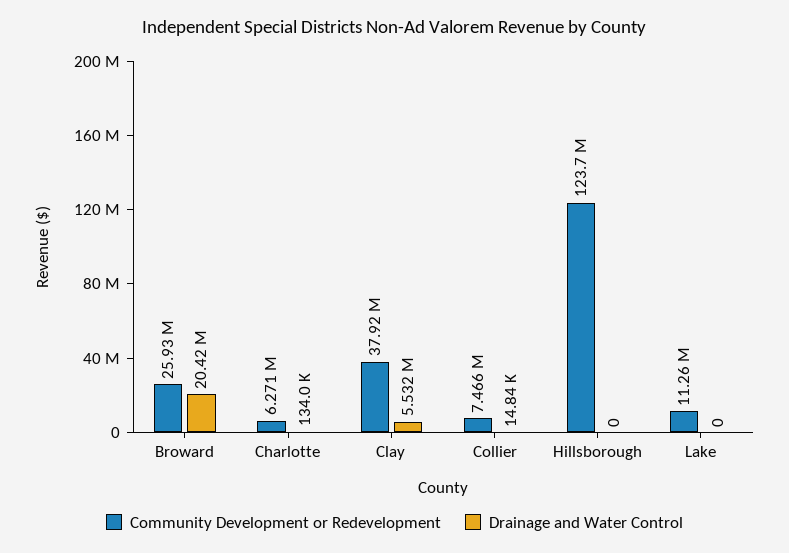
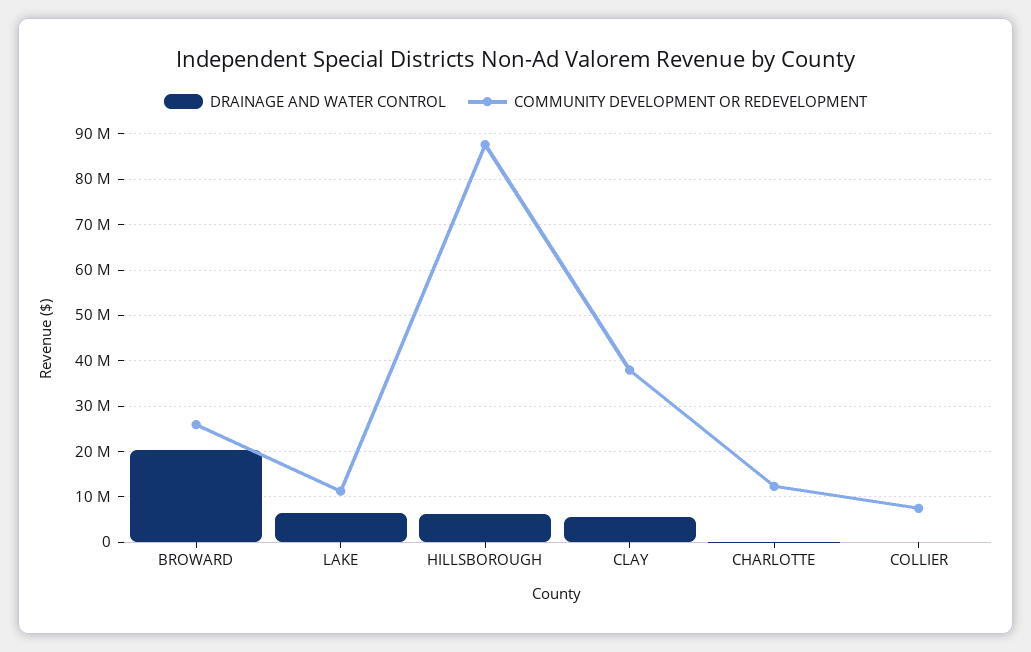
Community Development or Redevelopment, Charlotte: 6271000 -> 12000000
Community Development or Redevelopment, Hillsborough: 123700000 -> 88000000
Drainage and Water Control, Hillsborough: 0 -> 6000000
Drainage and Water Control, Lake: 0 -> 6000000

